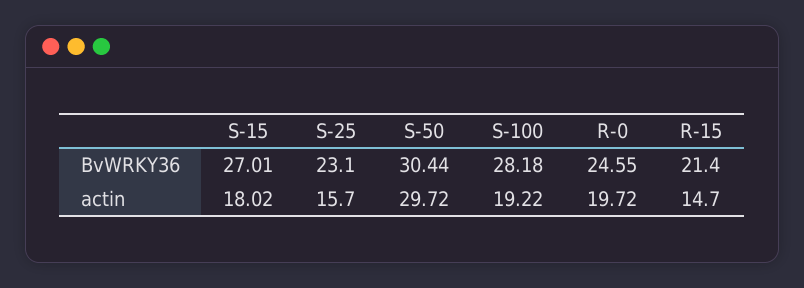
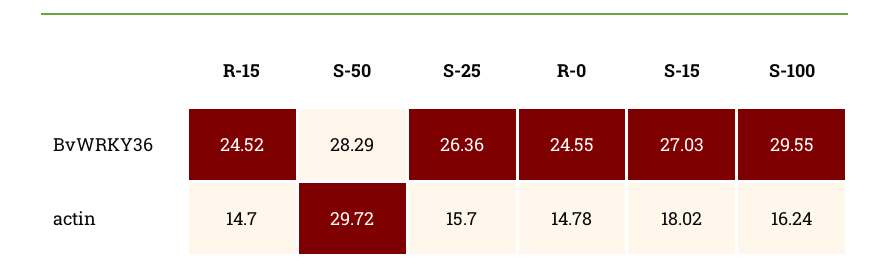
S-15, BvWRKY36: 27.01 -> 27.03
S-25, BvWRKY36: 23.1 -> 26.36
S-50, BvWRKY36: 30.44 -> 28.29
S-100, BvWRKY36: 28.18 -> 29.55
R-15, BvWRKY36: 21.4 -> 24.52
S-100, actin: 19.22 -> 16.24
R-0, actin: 19.72 -> 14.78

